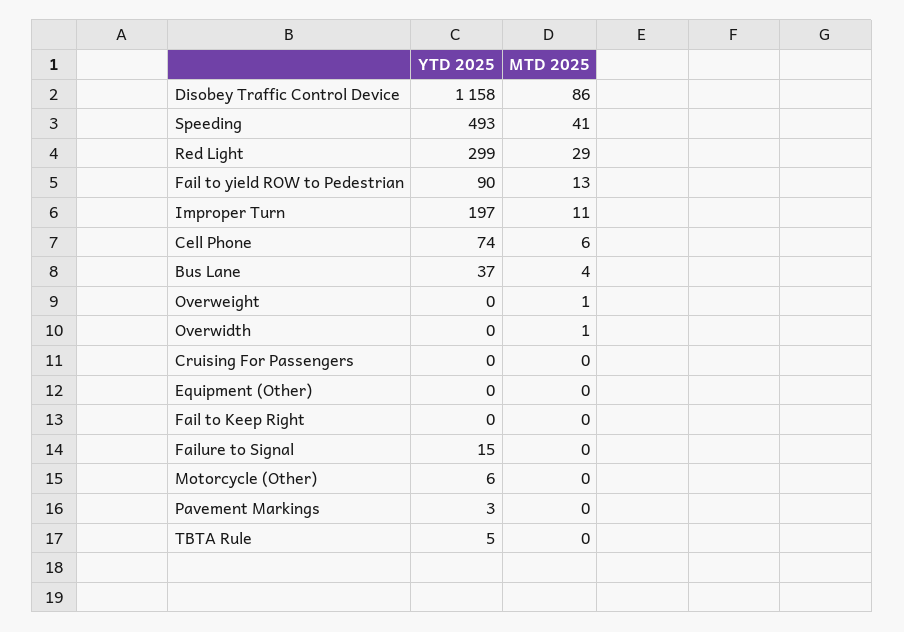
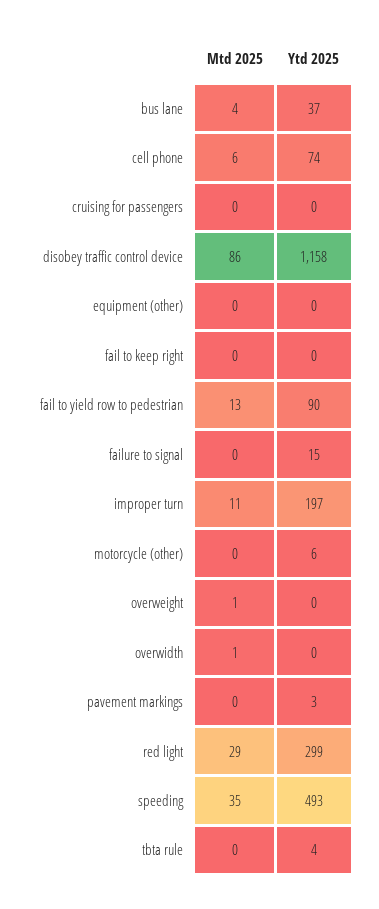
MTD 2025, Speeding: 41 -> 35
YTD 2025, TBTA Rule: 5 -> 4

